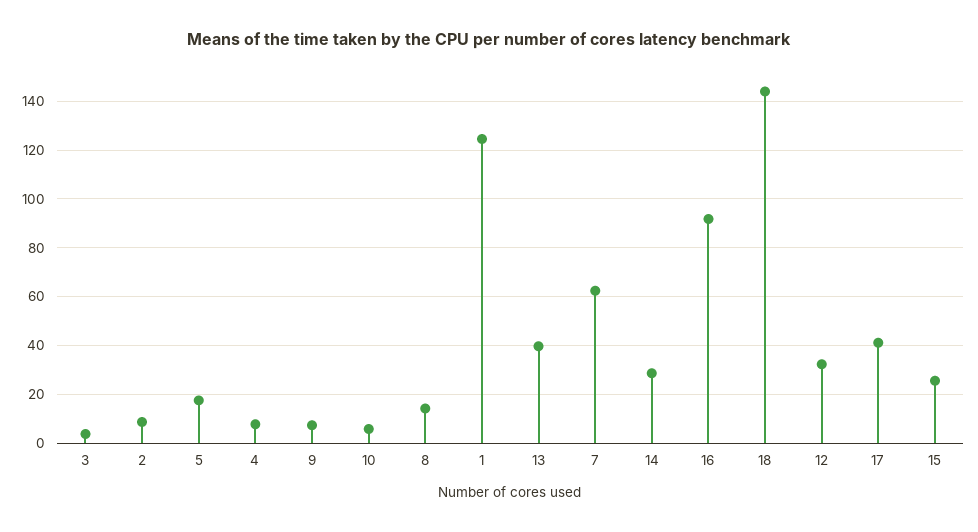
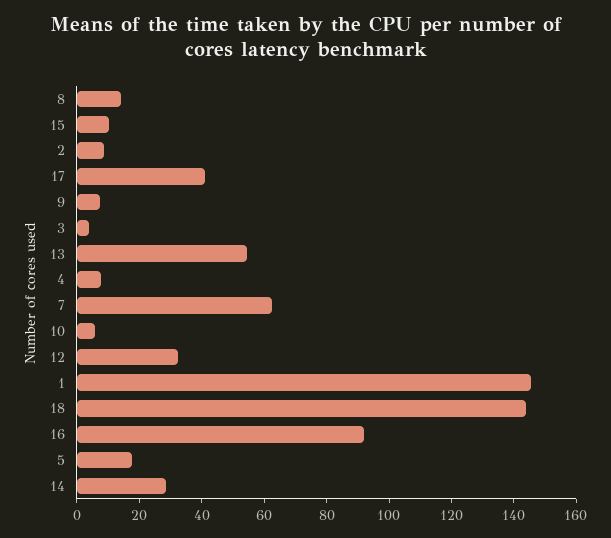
1: 125 -> 145
13: 40 -> 55
15: 25 -> 10

